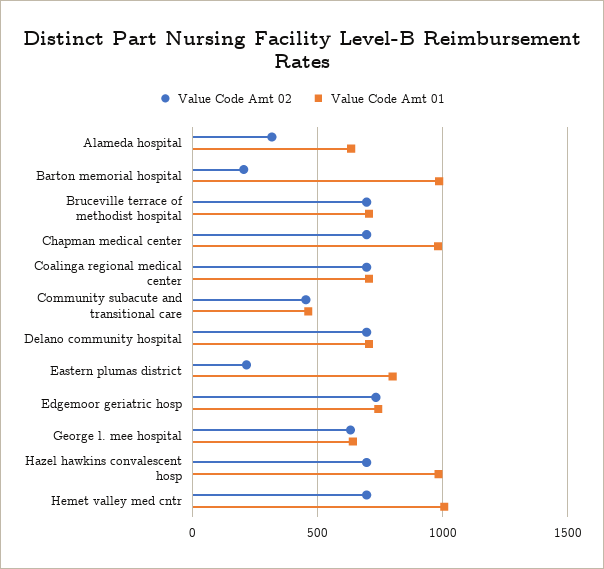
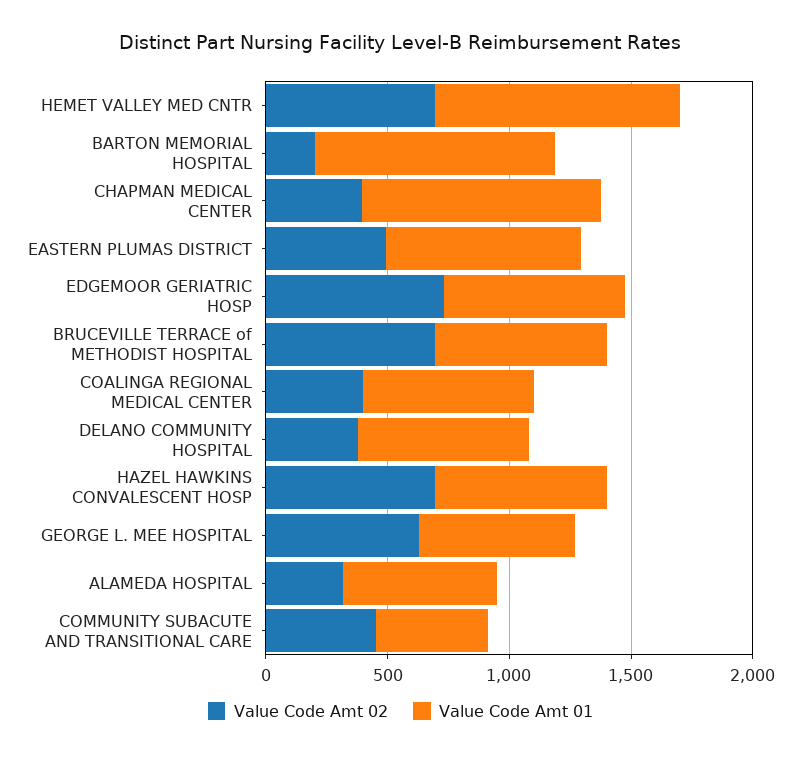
Value Code Amt 02, Chapman medical center: 700 -> 400
Value Code Amt 02, Coalinga regional medical center: 700 -> 400
Value Code Amt 02, Delano community hospital: 700 -> 400
Value Code Amt 02, Eastern plumas district: 200 -> 500
Value Code Amt 01, Hazel hawkins convalescent hosp: 1000 -> 700

